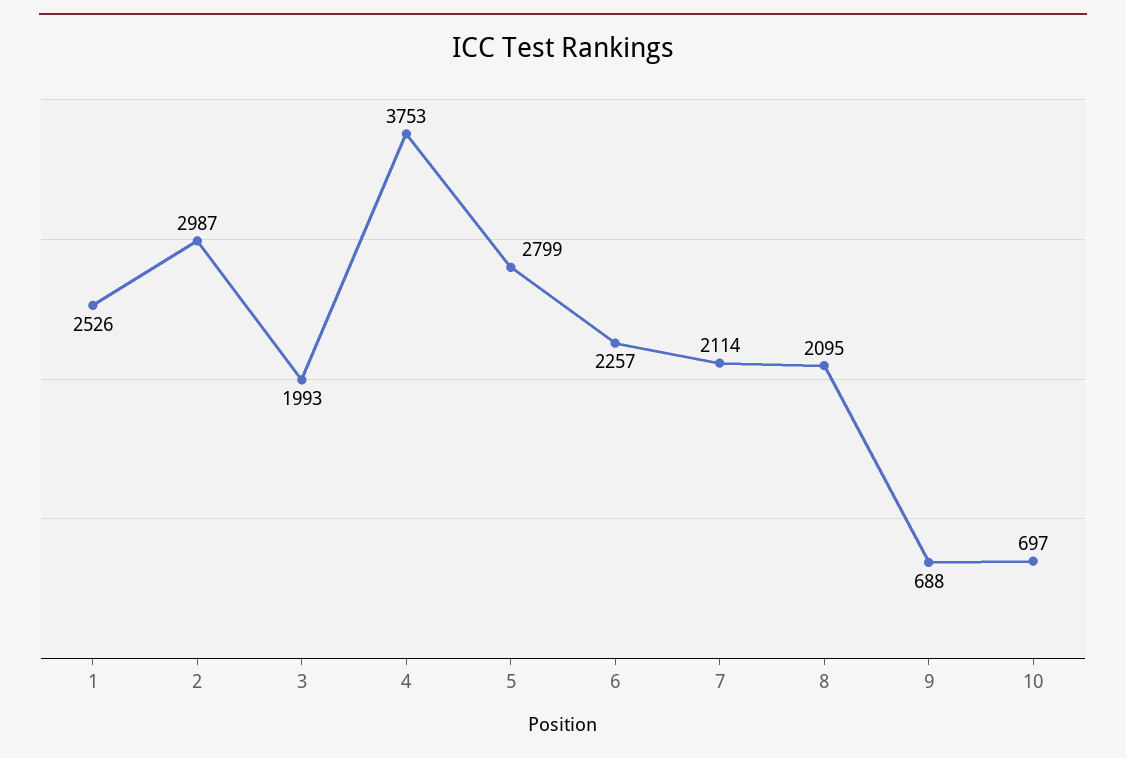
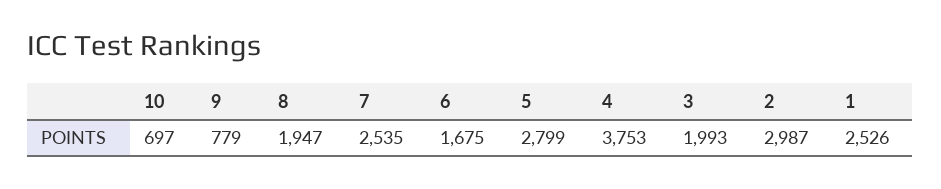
6: 2257 -> 1675
7: 2114 -> 2535
8: 2095 -> 1947
9: 688 -> 779

